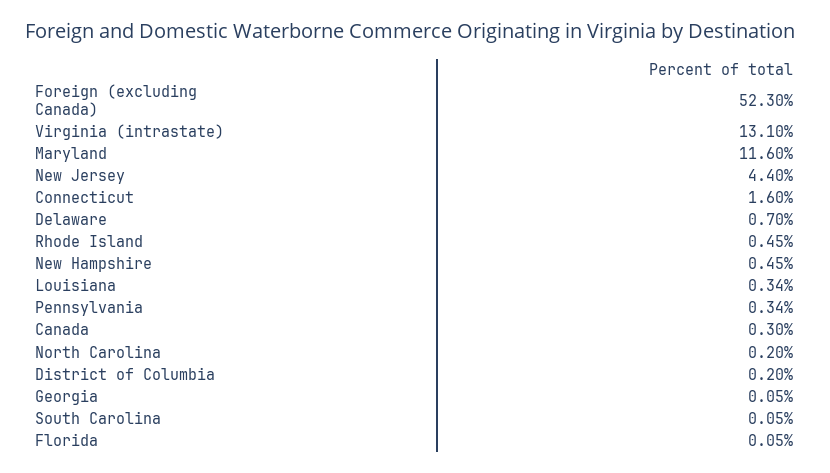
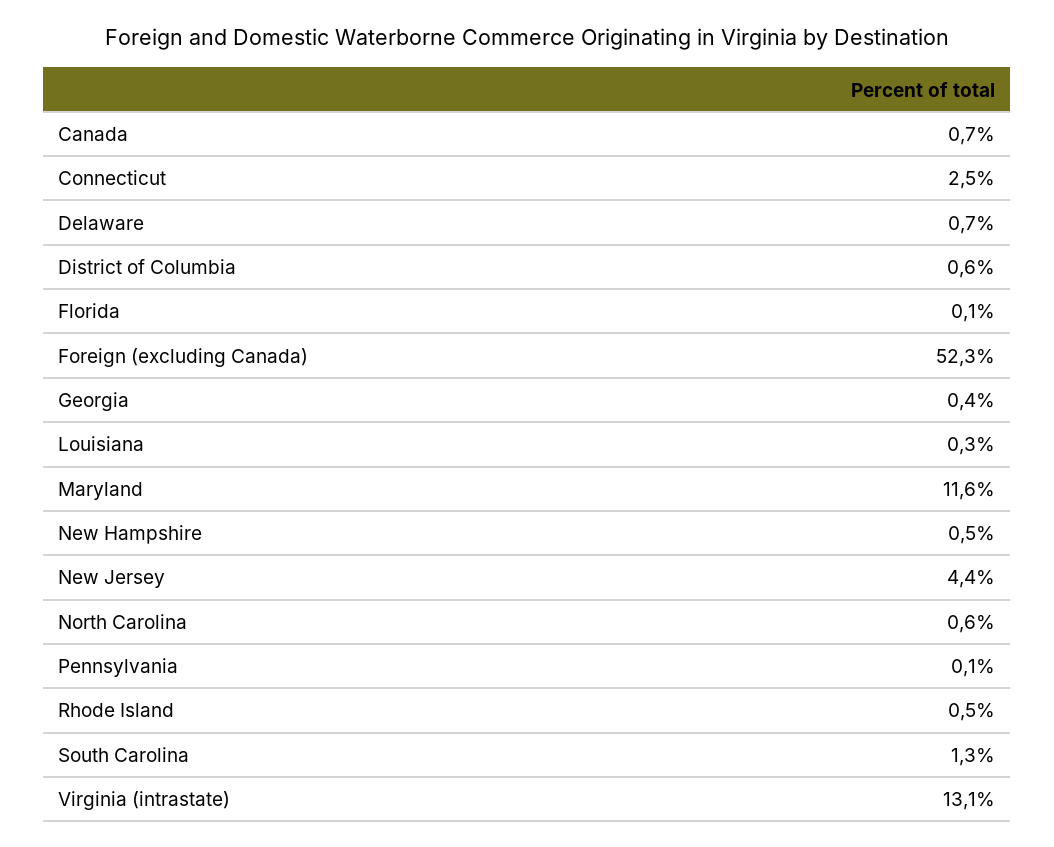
Connecticut: 1.6 -> 2.5
Pennsylvania: 0.34 -> 0.1
Canada: 0.3 -> 0.7
North Carolina: 0.2 -> 0.6
District of Columbia: 0.2 -> 0.6
Georgia: 0.05 -> 0.4
South Carolina: 0.05 -> 1.3

